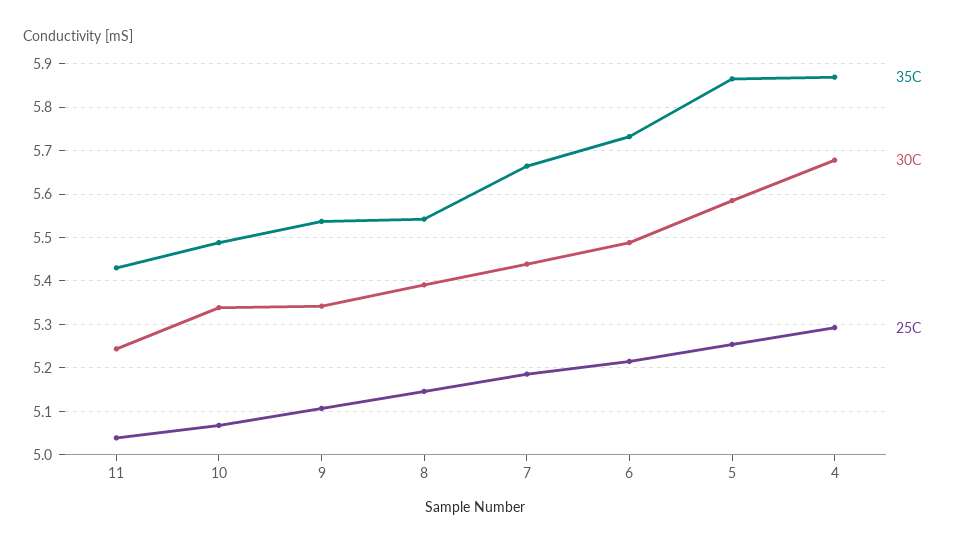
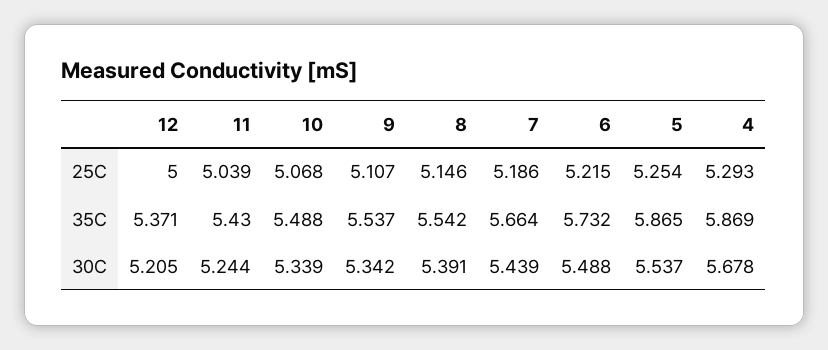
30C, 5: 5.58 -> 5.537
25C, 12: none -> 5
35C, 12: none -> 5.371
30C, 12: none -> 5.205

